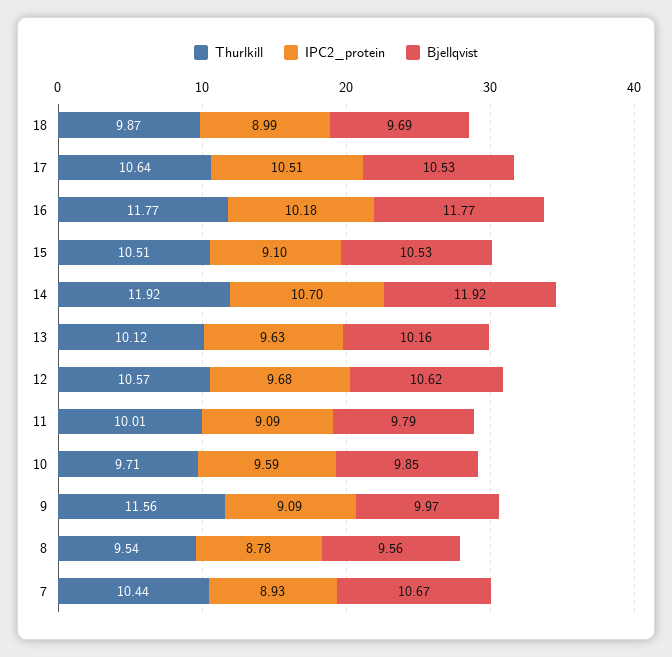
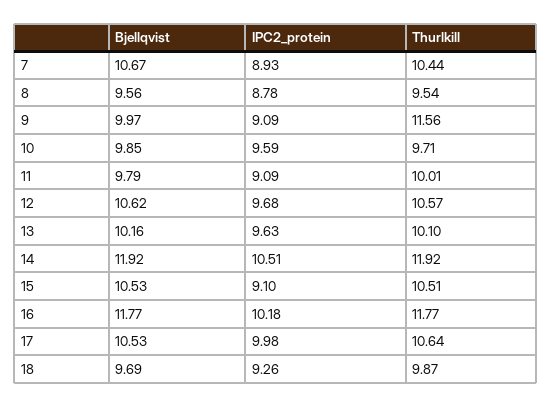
IPC2_protein, 18: 8.99 -> 9.26
IPC2_protein, 17: 10.51 -> 9.98
IPC2_protein, 14: 10.7 -> 10.51
Thurlkill, 13: 10.12 -> 10.1

